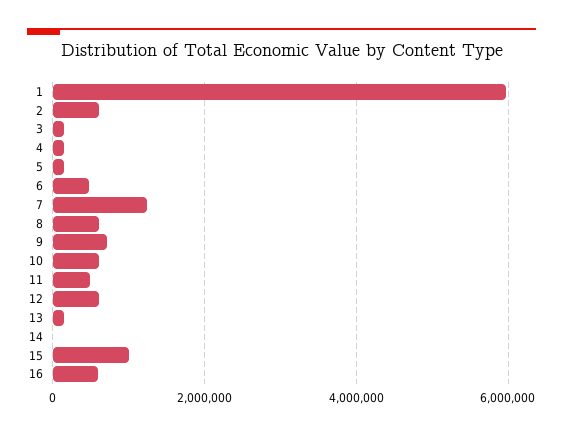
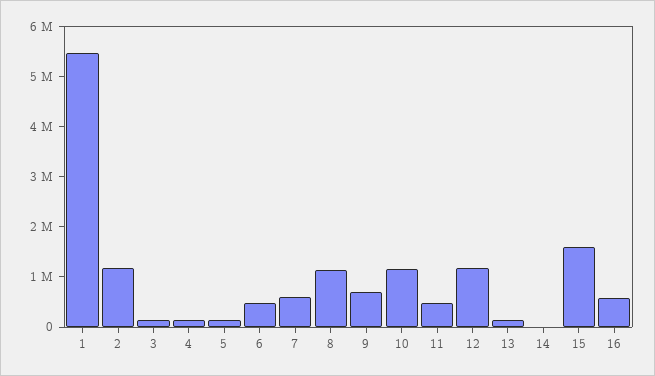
1: 6000000 -> 5400000
2: 600000 -> 1200000
7: 1200000 -> 600000
8: 600000 -> 1200000
10: 600000 -> 1200000
12: 600000 -> 1200000
15: 1000000 -> 1600000

